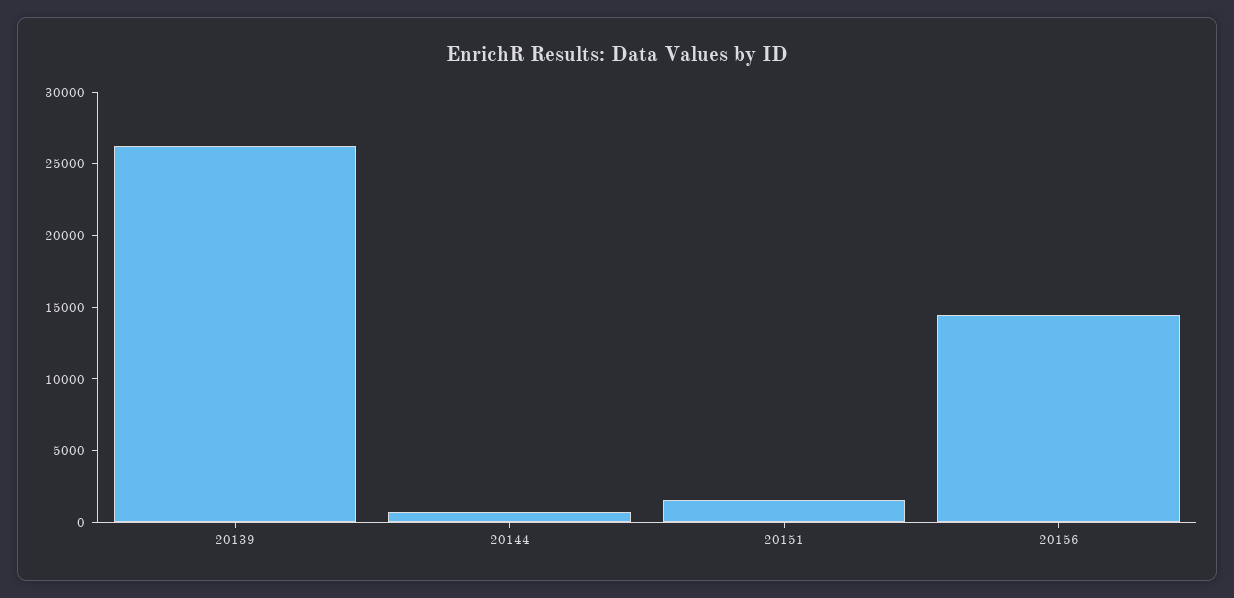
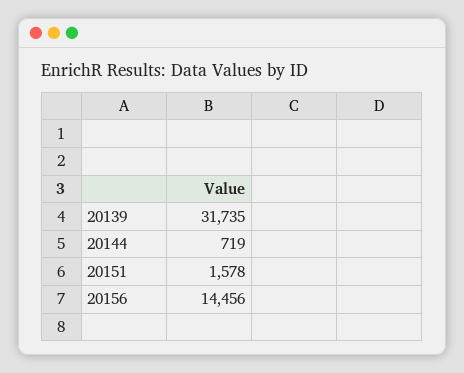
20139: 26000 -> 31735

